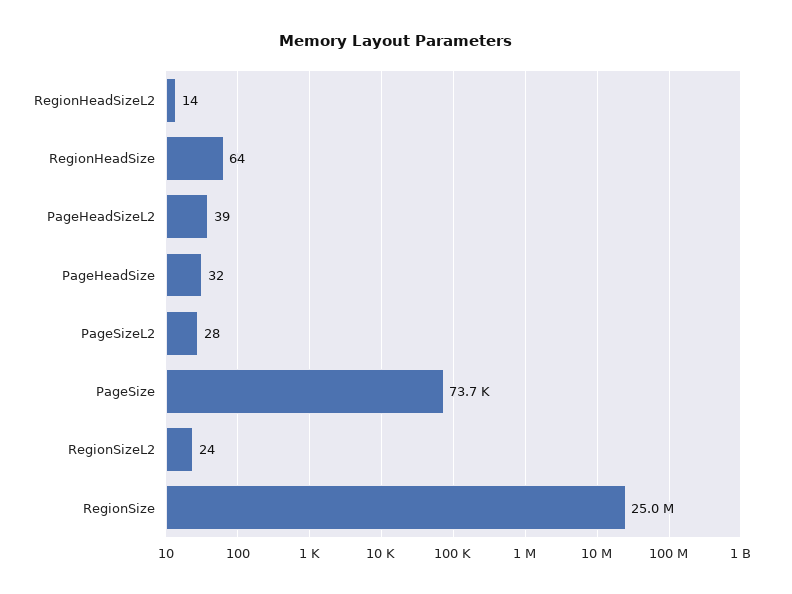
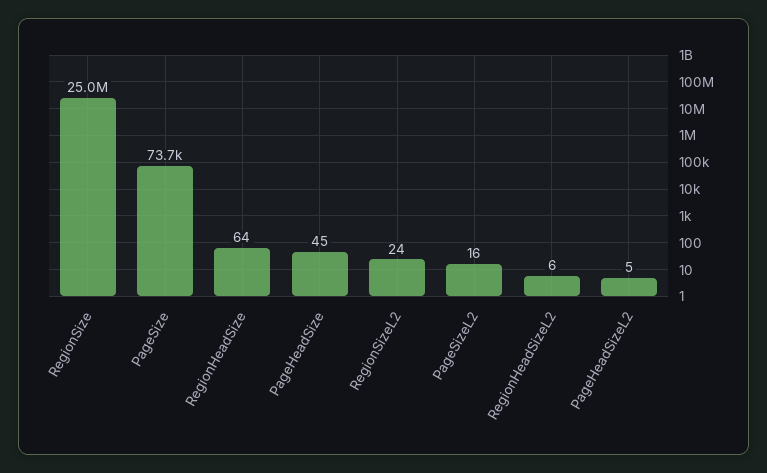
RegionHeadSizeL2: 14 -> 6
PageHeadSizeL2: 39 -> 5
PageHeadSize: 32 -> 45
PageSizeL2: 28 -> 16

